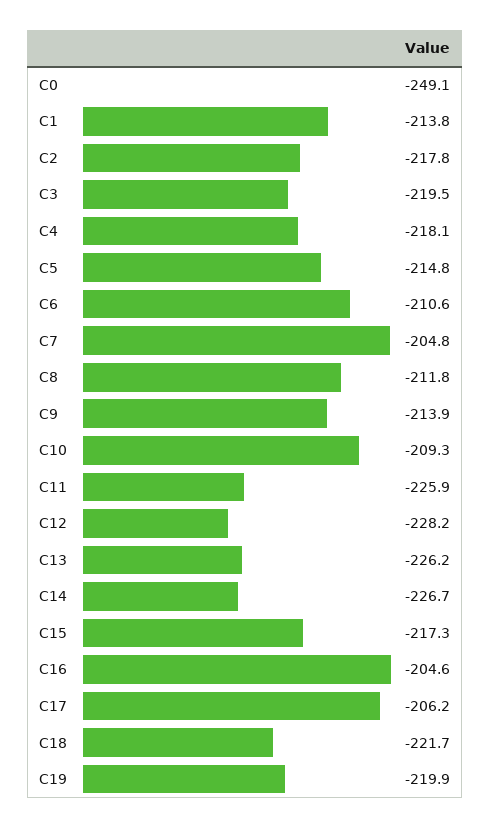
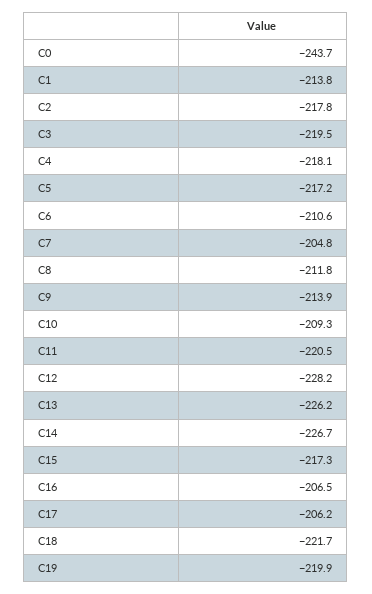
C0: -249.1 -> -243.7
C5: -214.8 -> -217.2
C11: -225.9 -> -220.5
C16: -204.6 -> -206.5

